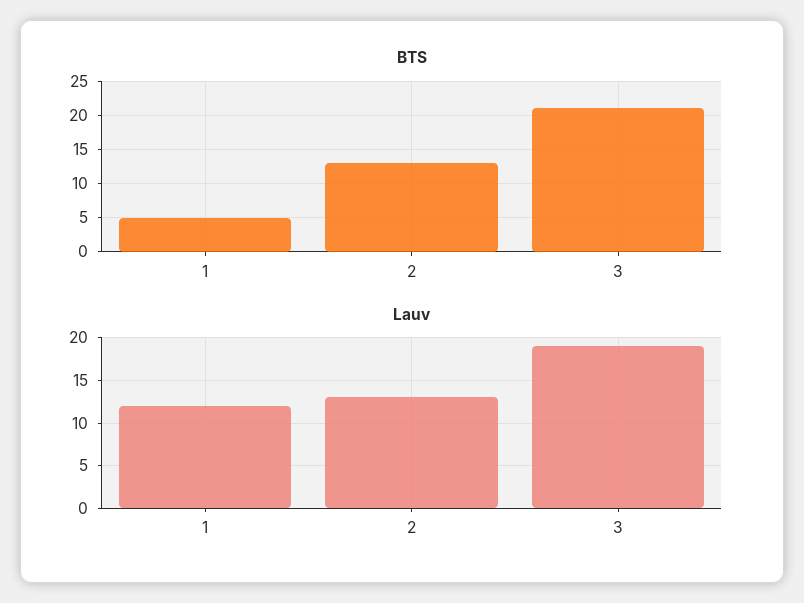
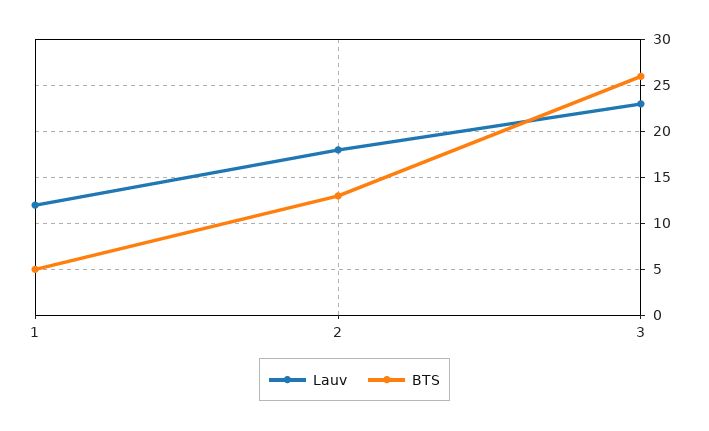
BTS, 3: 21 -> 26
Lauv, 2: 13 -> 18
Lauv, 3: 19 -> 23

